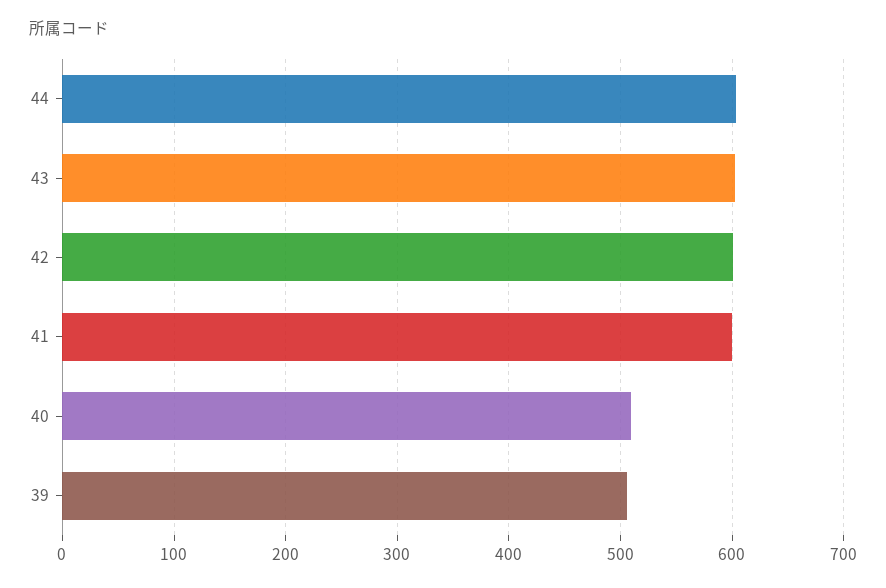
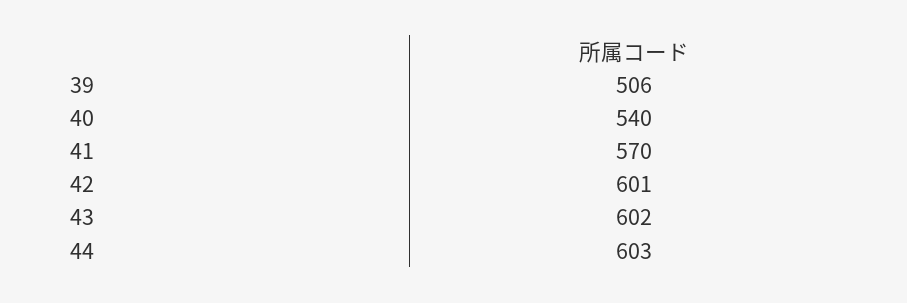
41: 600 -> 570
40: 510 -> 540

